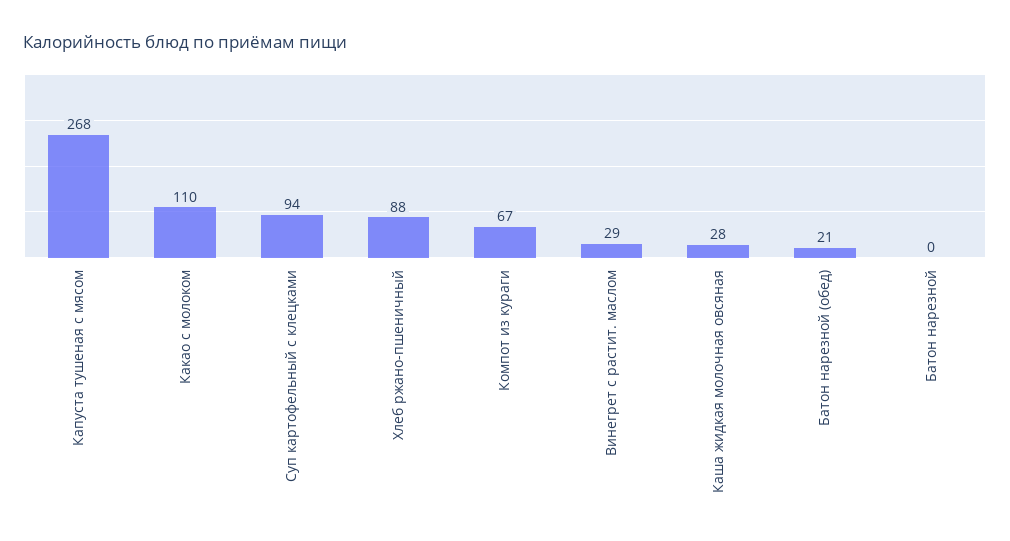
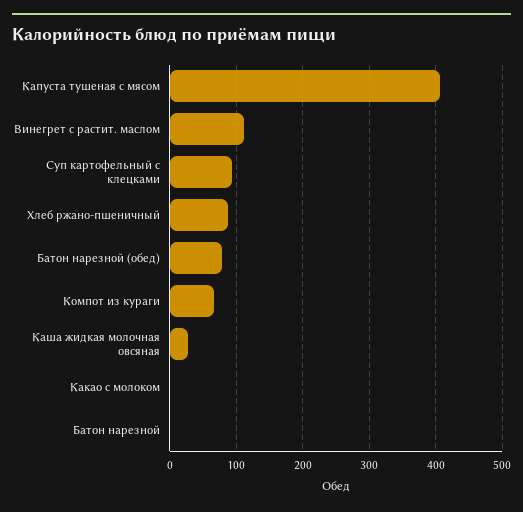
Капуста тушеная с мясом: 268 -> 410
Какао с молоком: 110 -> 0
Винегрет с растит. маслом: 29 -> 110
Батон нарезной (обед): 21 -> 80

